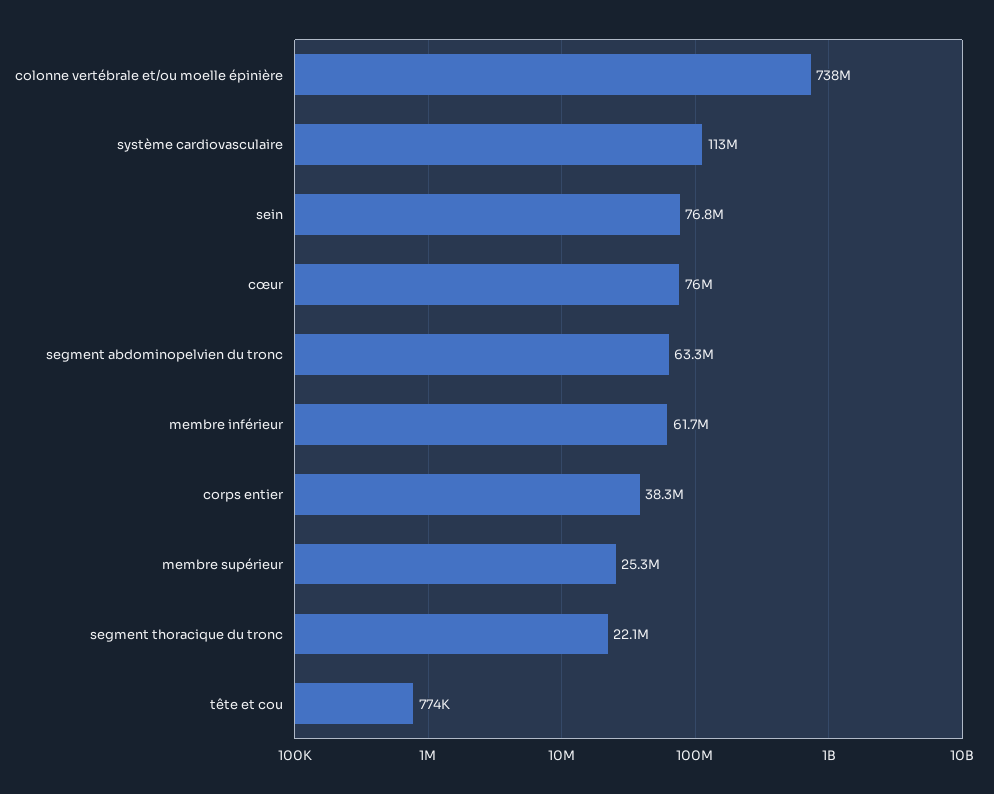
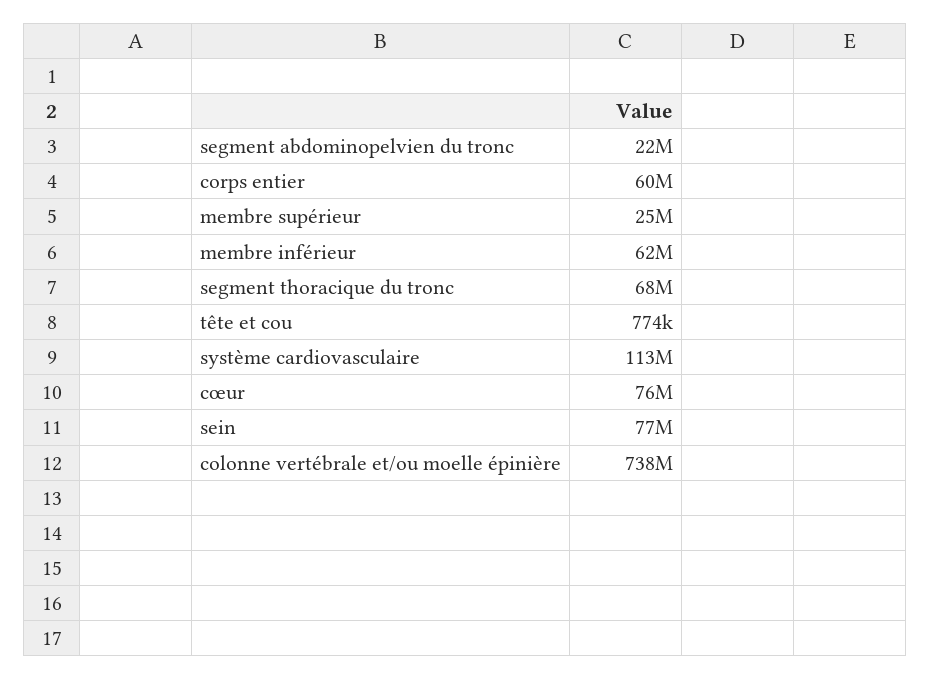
segment abdominopelvien du tronc: 63300000 -> 22000000
corps entier: 38300000 -> 60000000
segment thoracique du tronc: 22100000 -> 68000000

